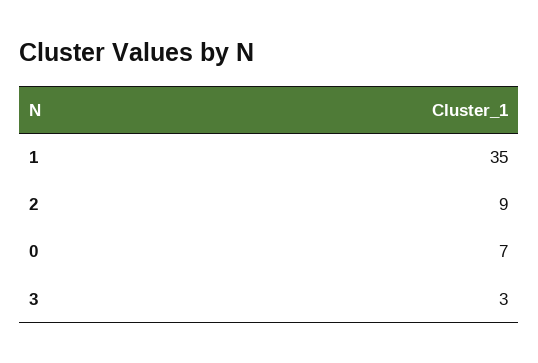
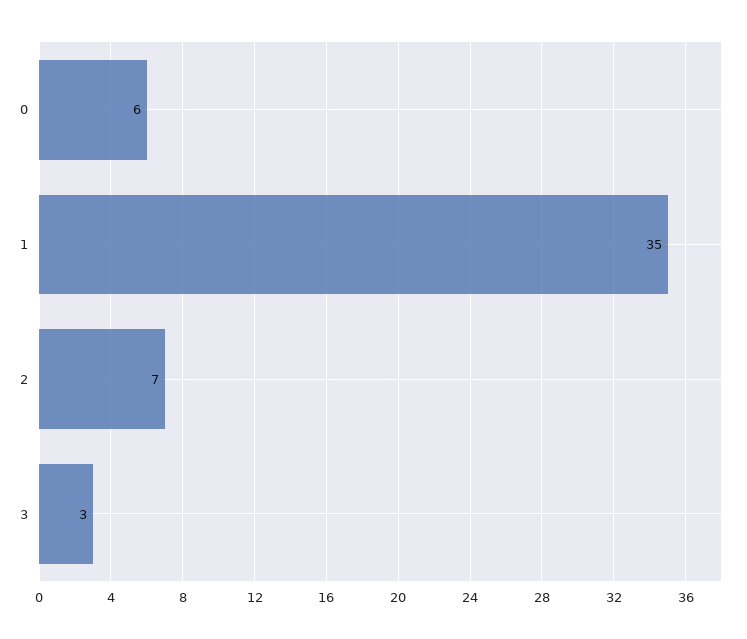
2: 9 -> 7
0: 7 -> 6

